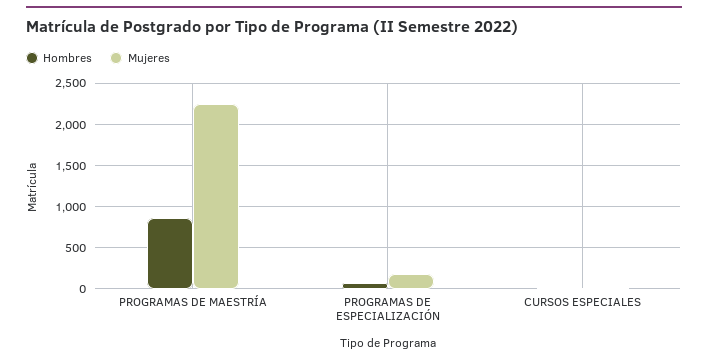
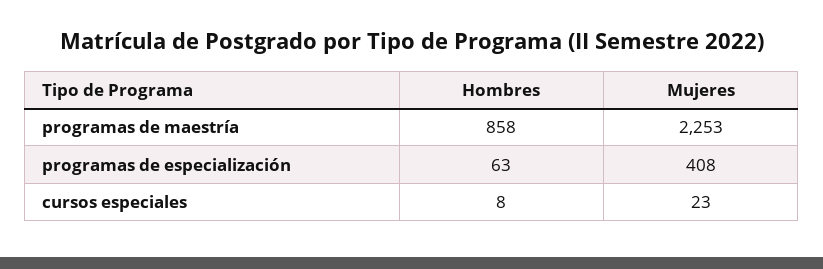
Mujeres, PROGRAMAS DE ESPECIALIZACIÓN: 200 -> 408

